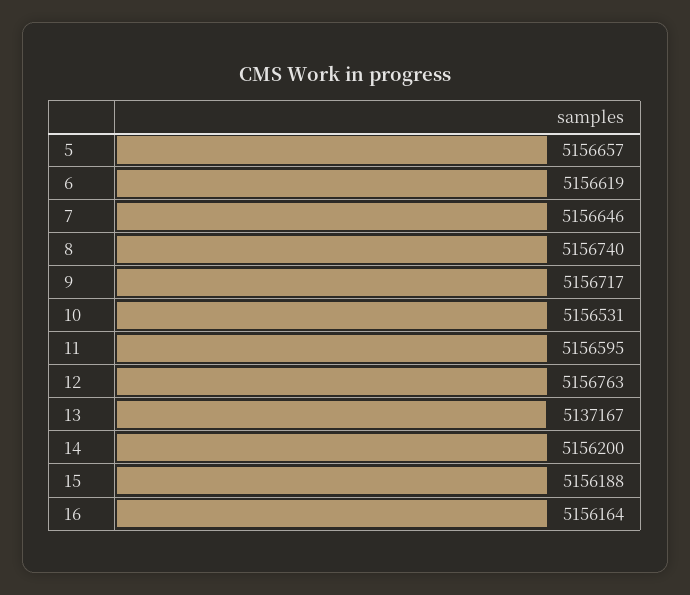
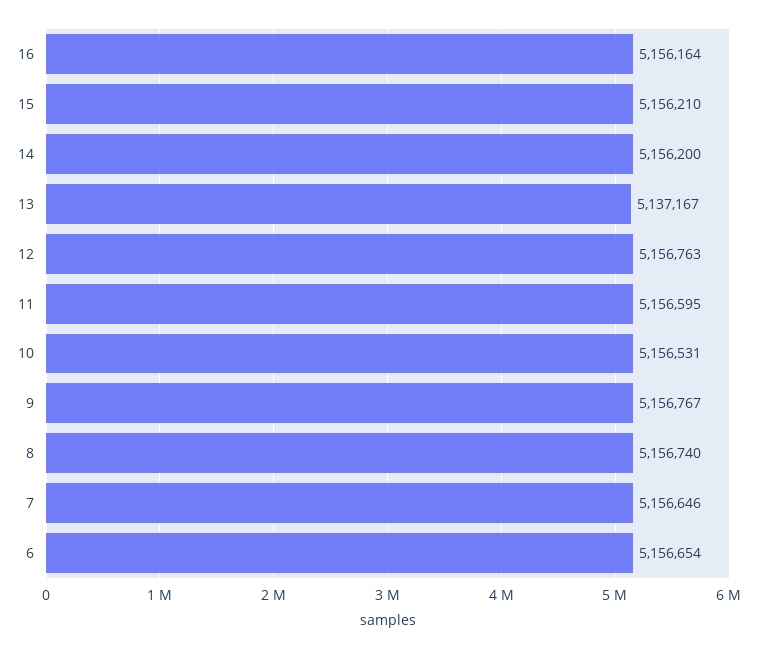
5: 5156657 -> none
6: 5156619 -> 5156654
9: 5156717 -> 5156767
15: 5156188 -> 5156210

